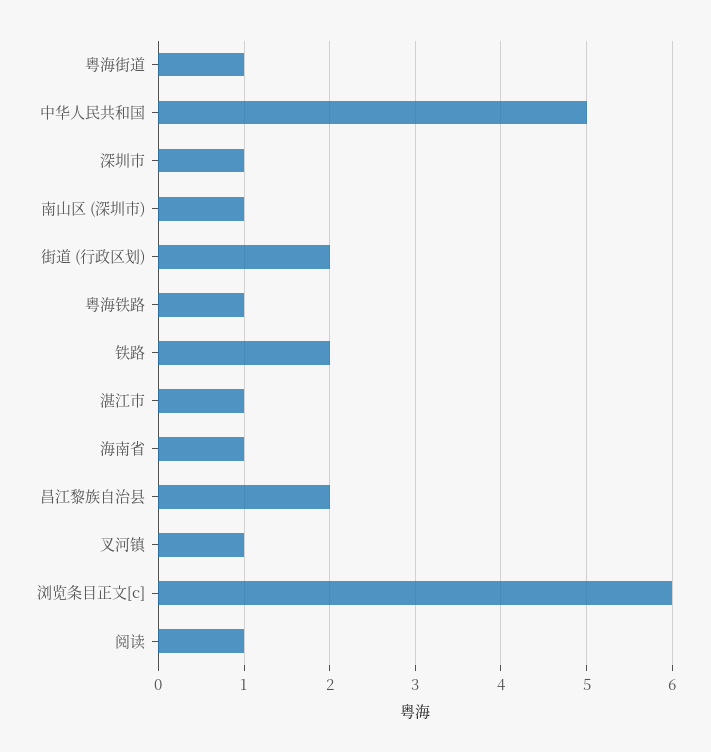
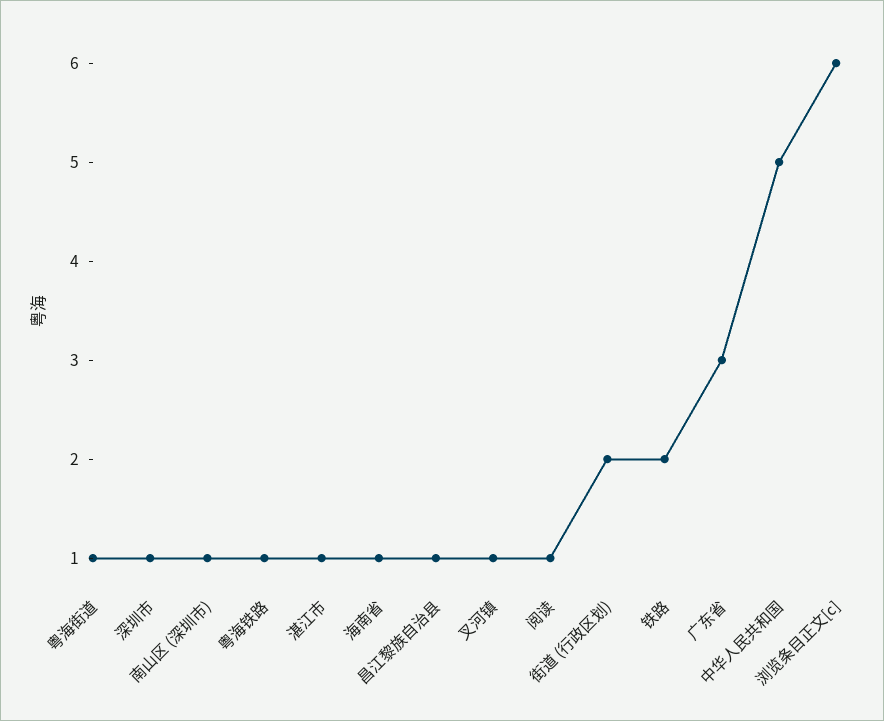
昌江黎族自治县: 2 -> 1
广东省: none -> 3

